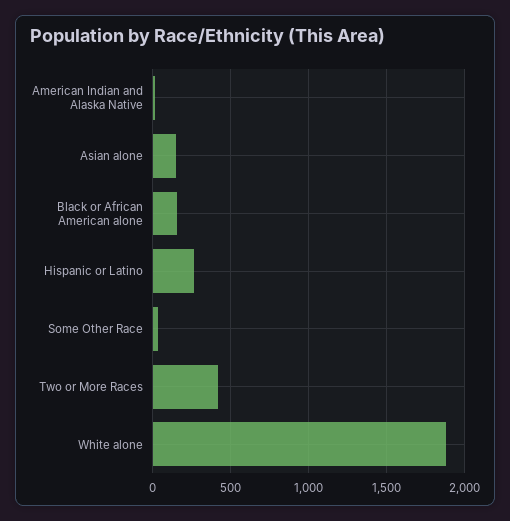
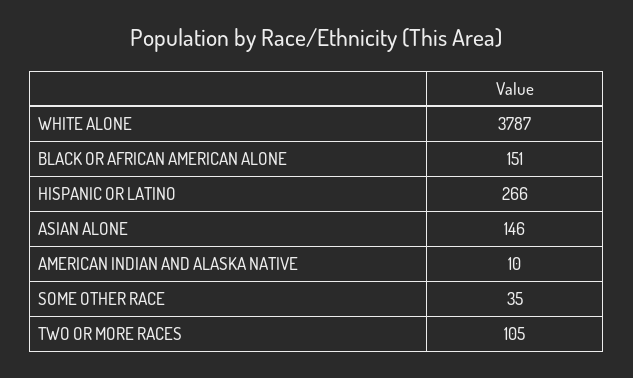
Two or More Races: 400 -> 105
White alone: 1900 -> 3787

